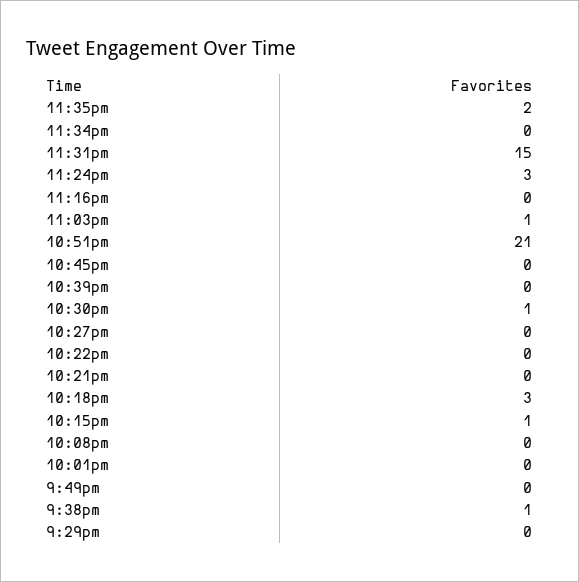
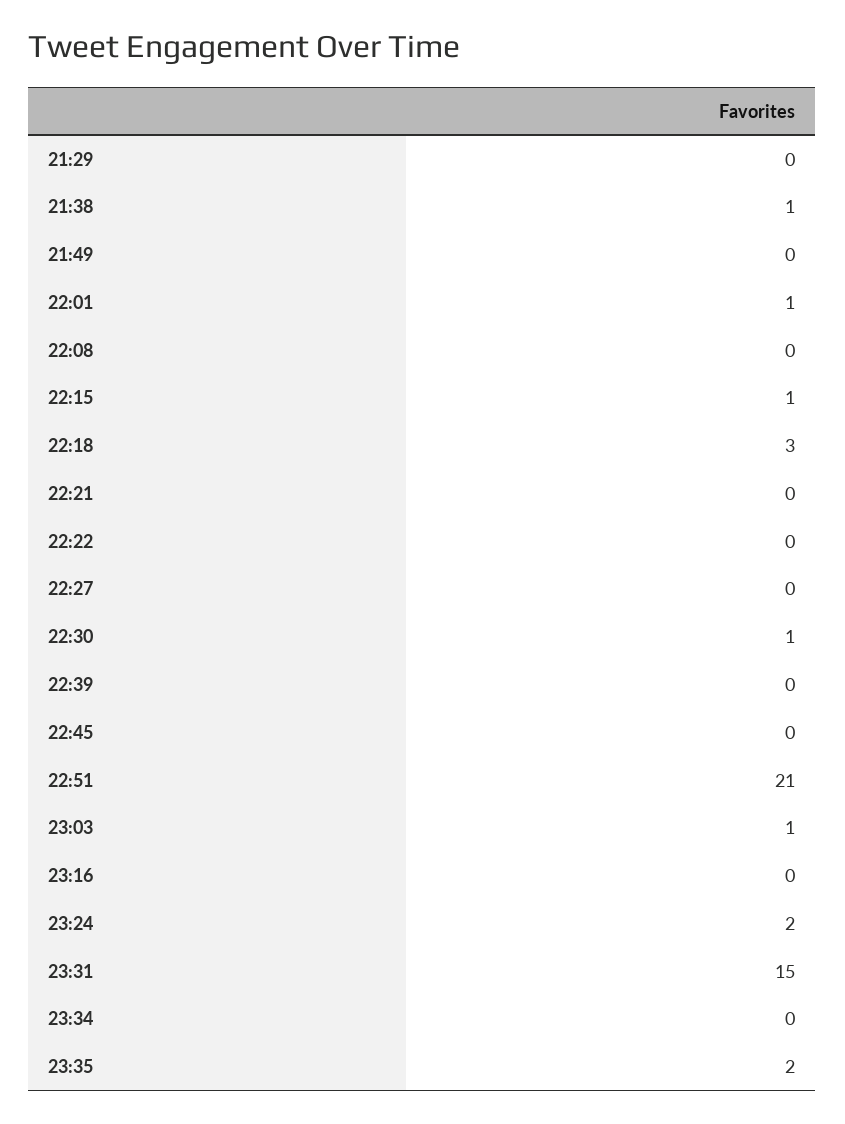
11:24pm: 3 -> 2
10:01pm: 0 -> 1

